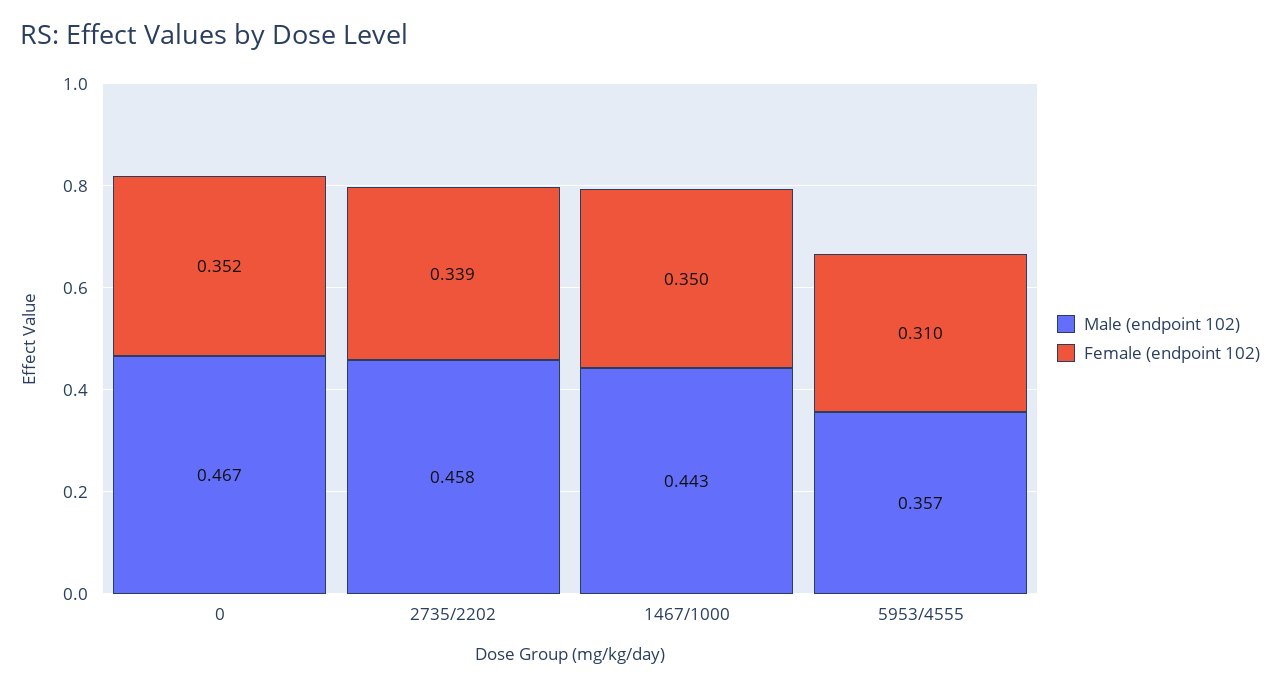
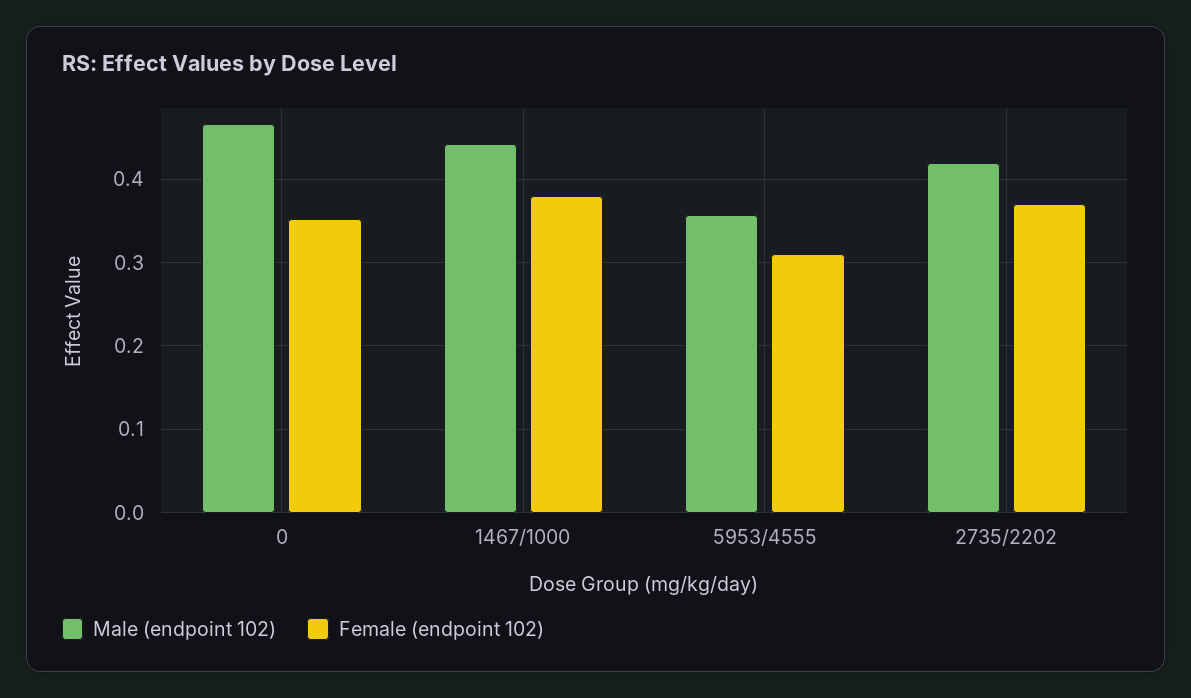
Male (endpoint 102), 2735/2202: 0.458 -> 0.42
Female (endpoint 102), 2735/2202: 0.339 -> 0.37
Female (endpoint 102), 1467/1000: 0.35 -> 0.38

